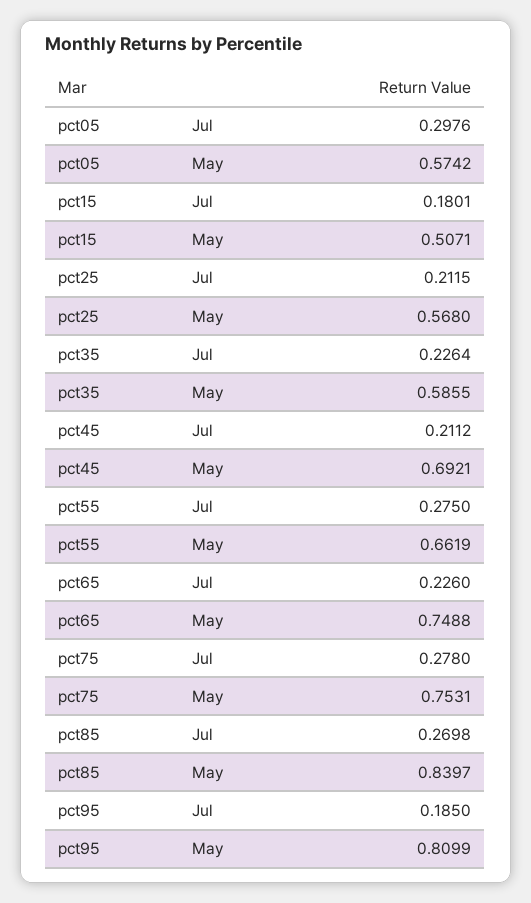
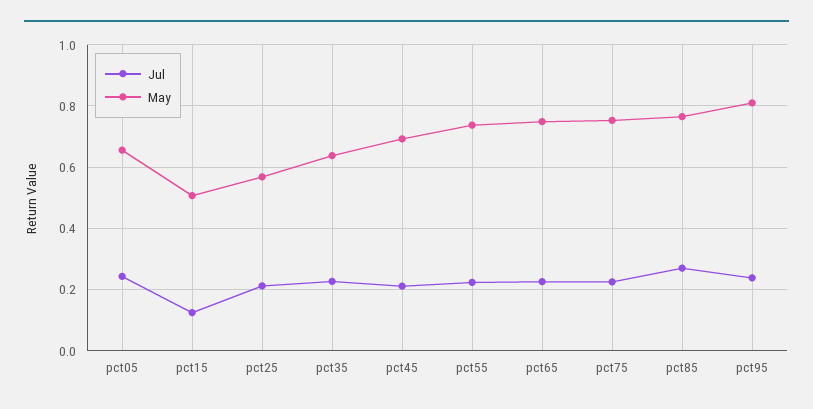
Jul, pct05: 0.2976 -> 0.24
May, pct05: 0.5742 -> 0.66
Jul, pct15: 0.1801 -> 0.12
May, pct35: 0.5855 -> 0.64
Jul, pct55: 0.275 -> 0.22
May, pct55: 0.6619 -> 0.74
Jul, pct75: 0.278 -> 0.22
May, pct85: 0.8397 -> 0.76
Jul, pct95: 0.185 -> 0.24

